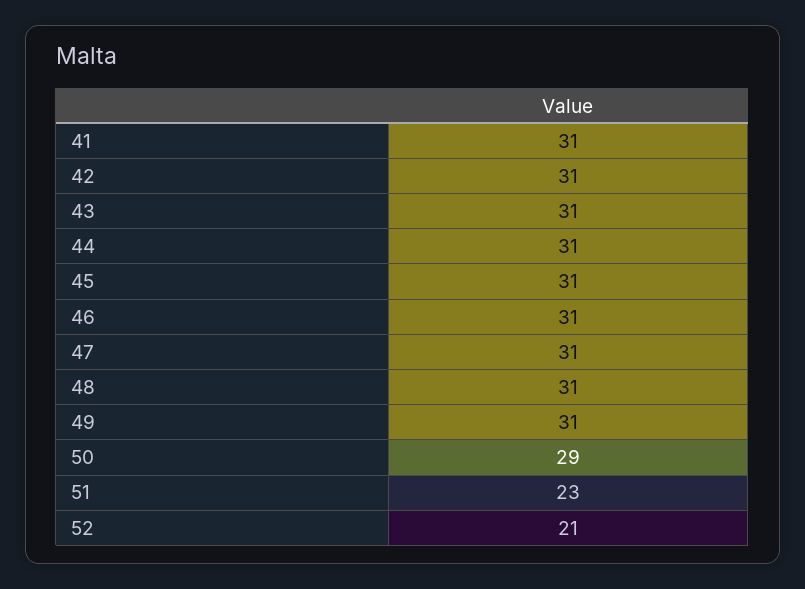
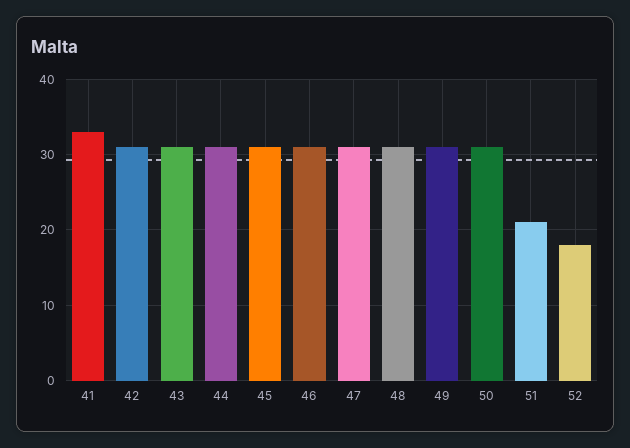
41: 31 -> 33
50: 29 -> 31
51: 23 -> 21
52: 21 -> 18

